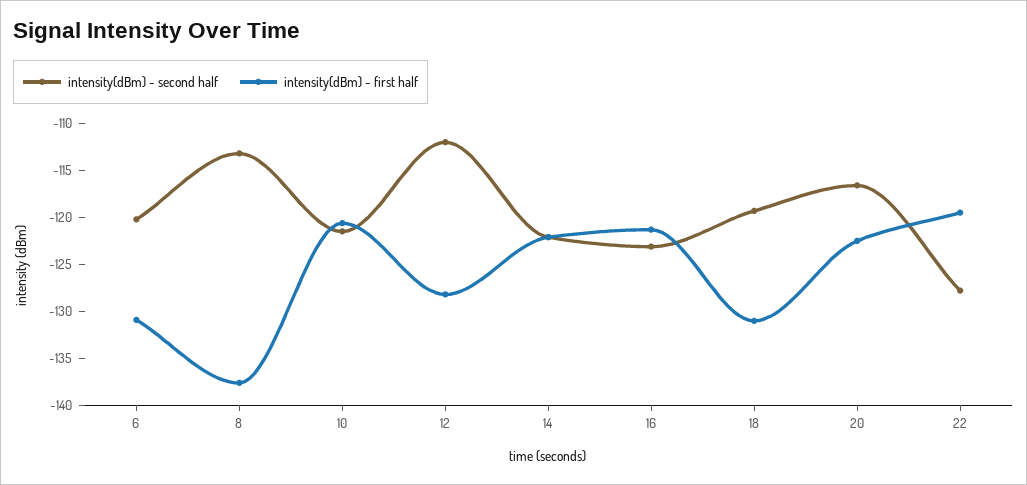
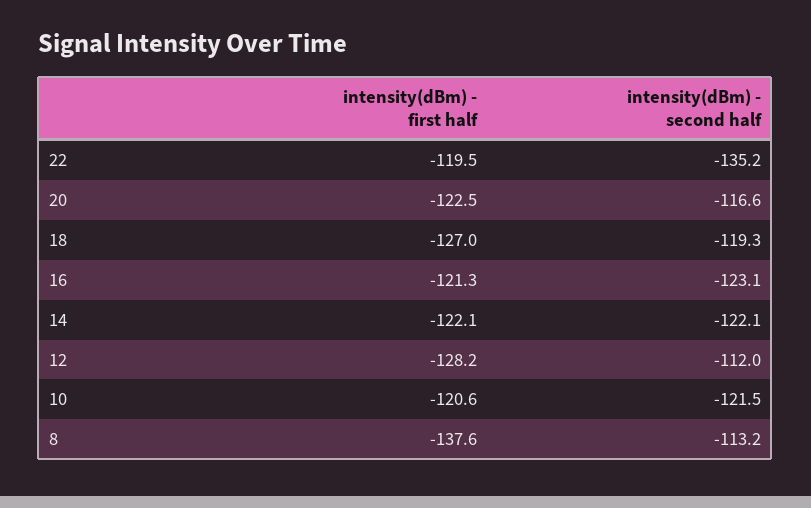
intensity(dBm) - second half, 6: -120 -> none
intensity(dBm) - first half, 6: -131 -> none
intensity(dBm) - first half, 18: -131 -> -127
intensity(dBm) - second half, 22: -128 -> -135.2

